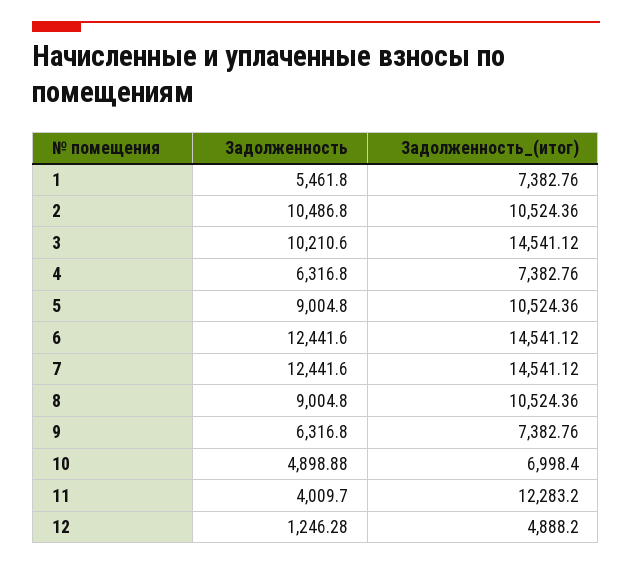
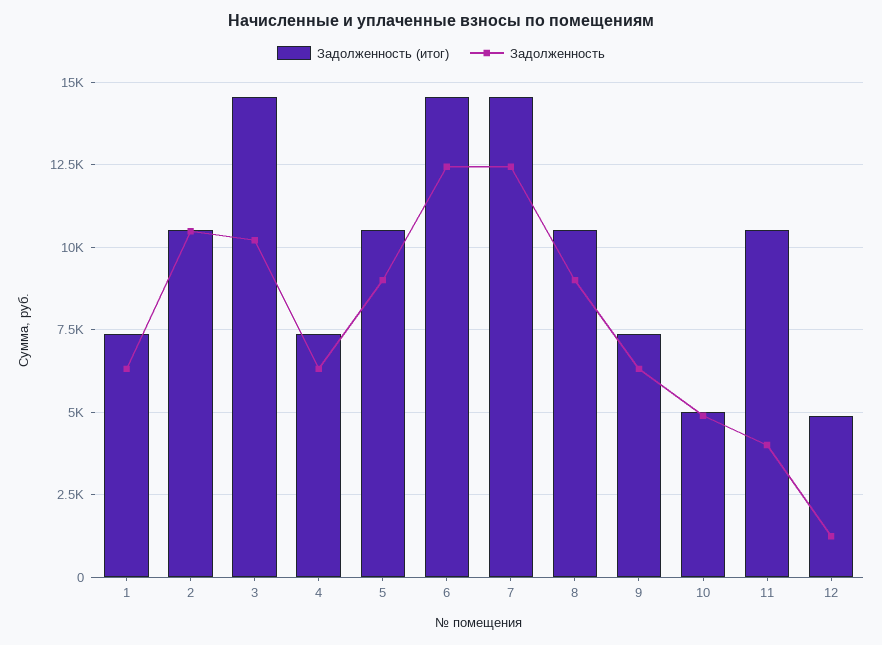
Задолженность, 1: 5461.8 -> 6250
Задолженность_(итог), 10: 6998.4 -> 5000
Задолженность_(итог), 11: 12283.2 -> 10500

